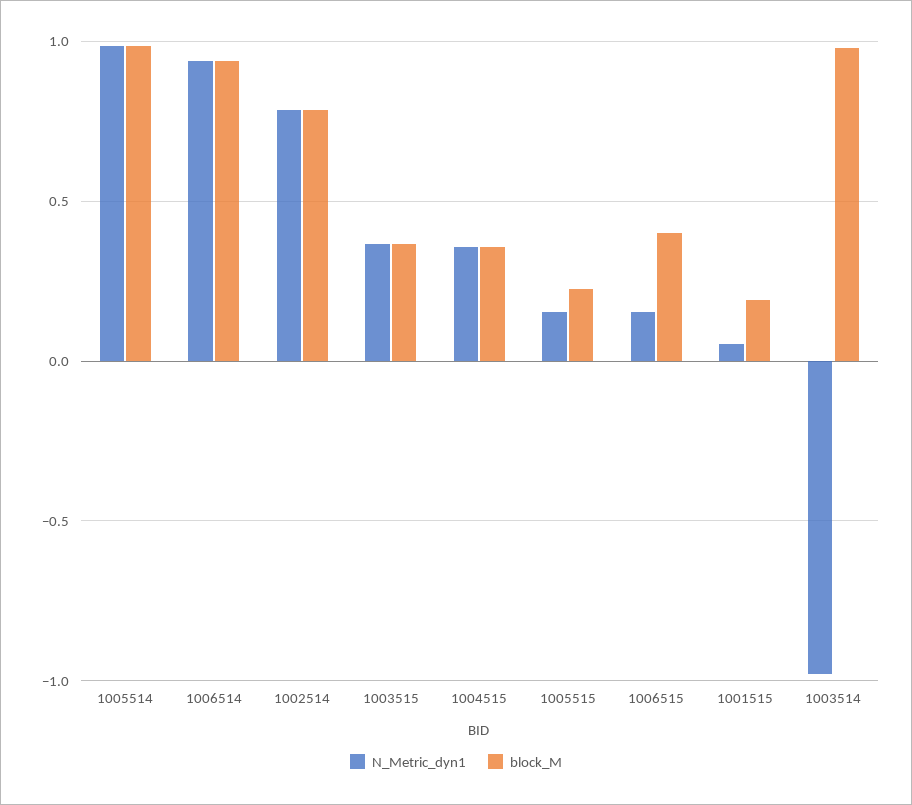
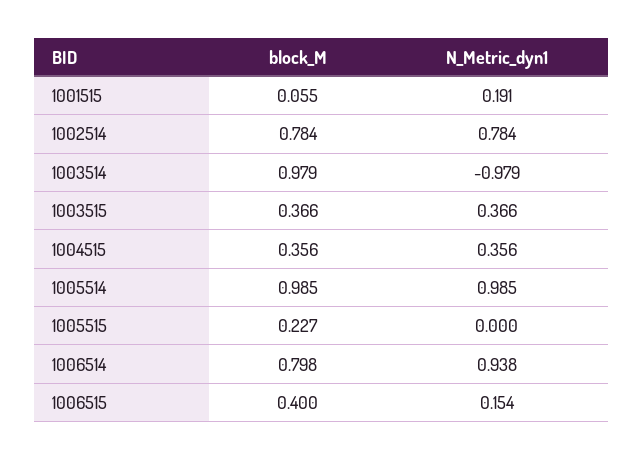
block_M, 1006514: 0.95 -> 0.798
N_Metric_dyn1, 1005515: 0.15 -> 0
N_Metric_dyn1, 1001515: 0.05 -> 0.191
block_M, 1001515: 0.2 -> 0.055

